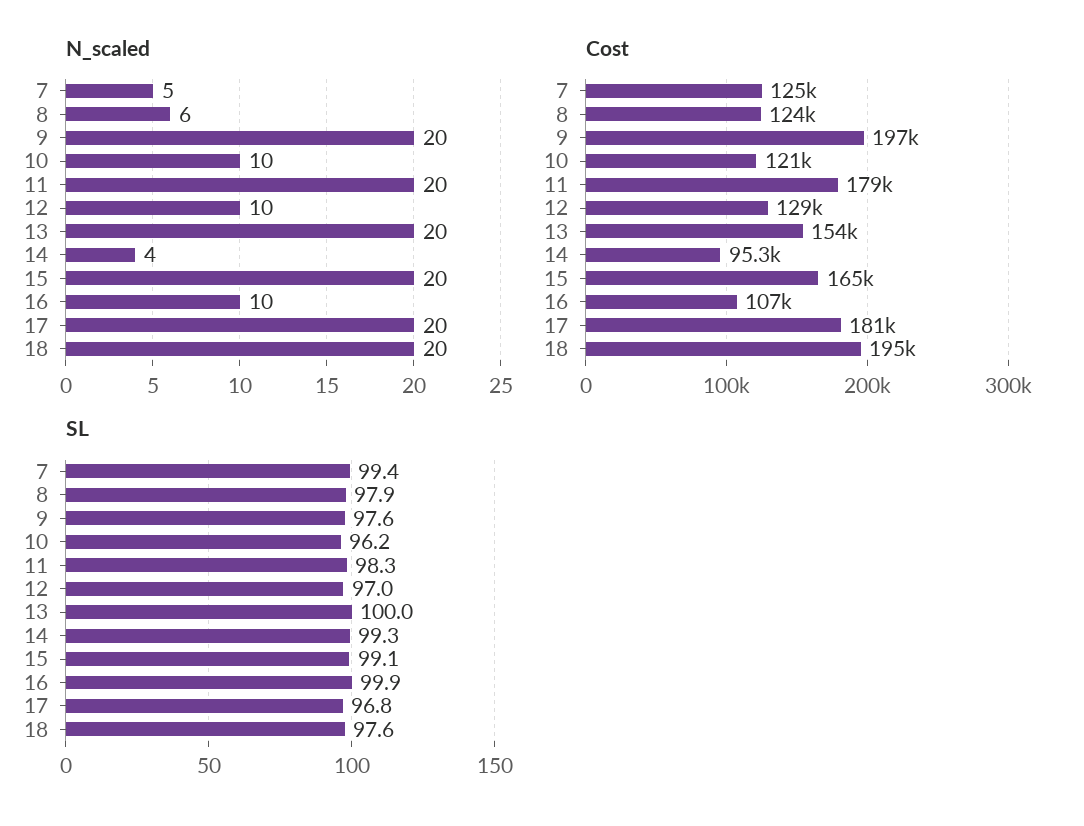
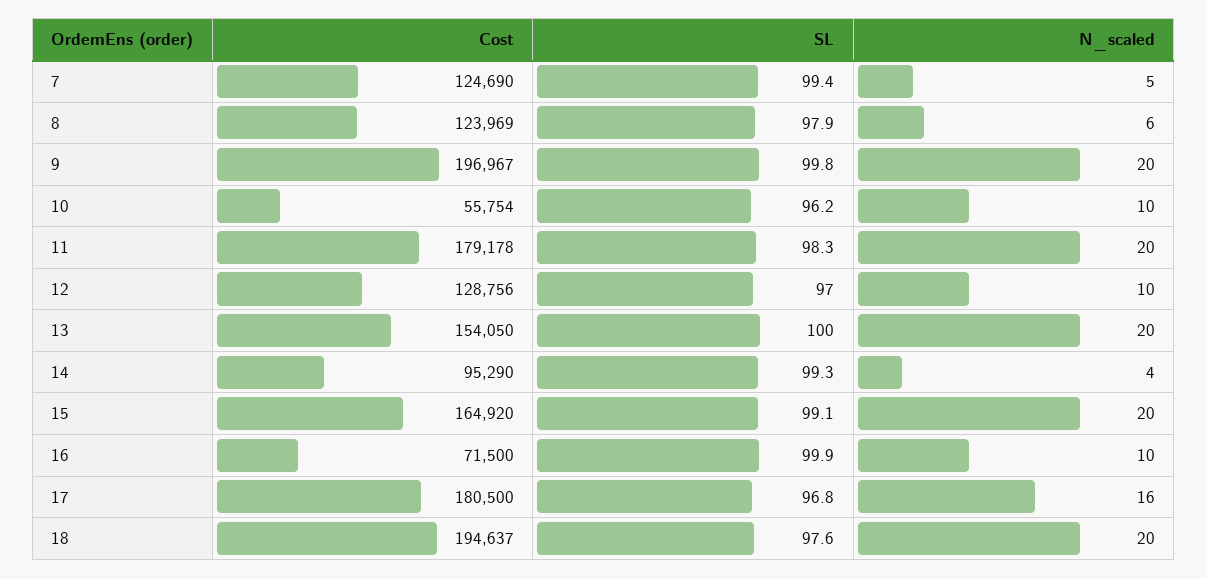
N_scaled, 17: 20 -> 16
Cost, 10: 121000 -> 55754
Cost, 16: 107000 -> 71500
SL, 9: 97.6 -> 99.8

